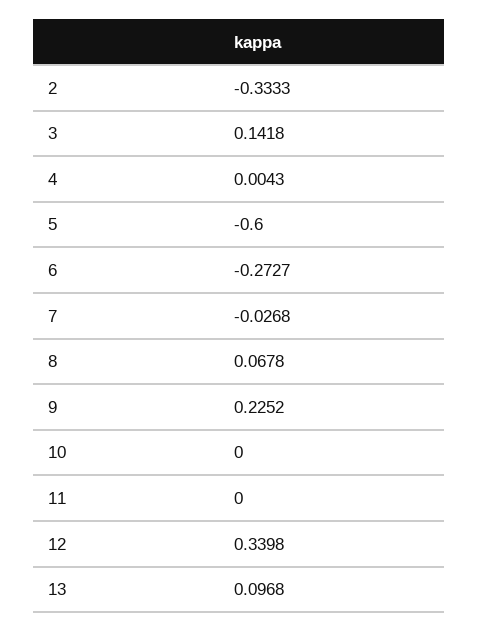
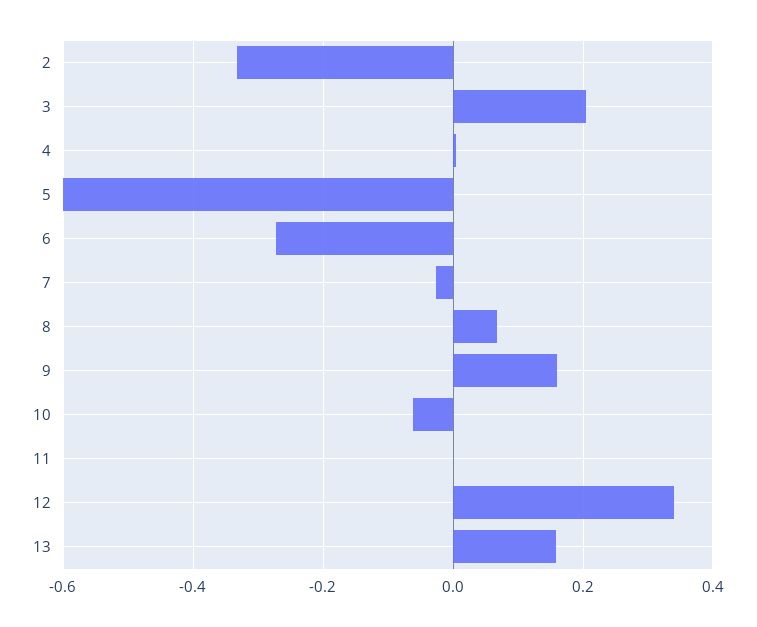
3: 0.1418 -> 0.2
9: 0.2252 -> 0.16
10: 0 -> -0.06
13: 0.0968 -> 0.16

